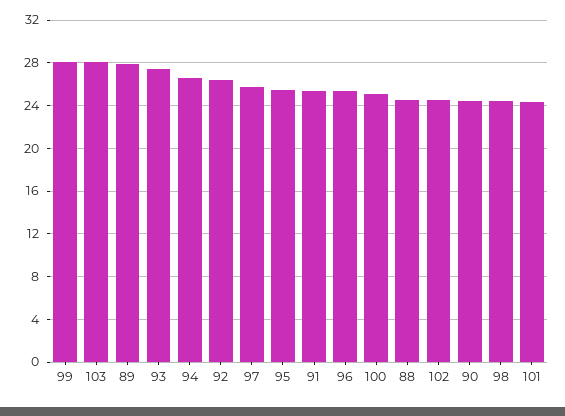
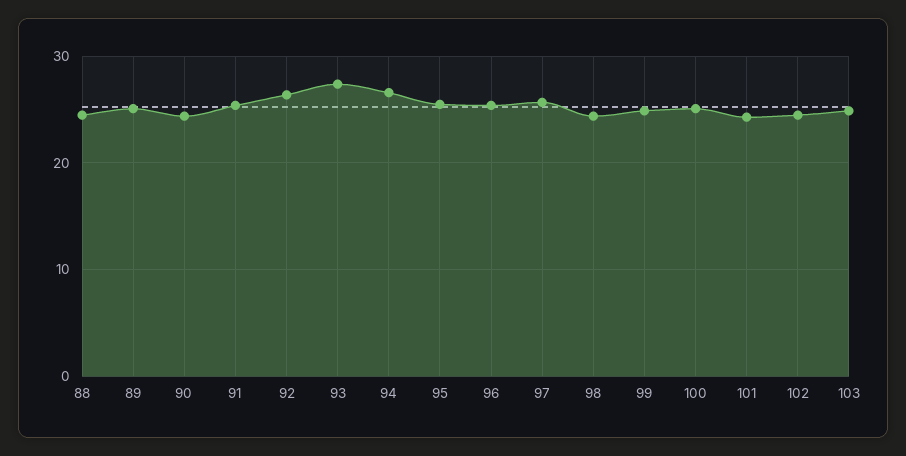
99: 28 -> 25
103: 28 -> 25
89: 28 -> 25

